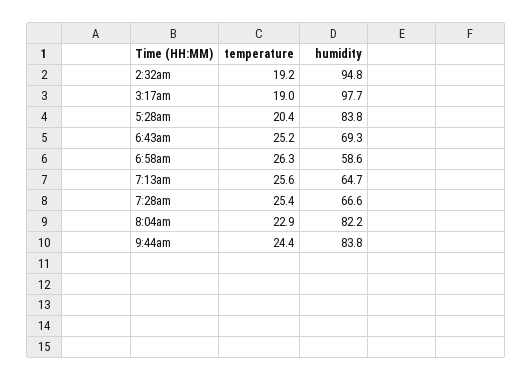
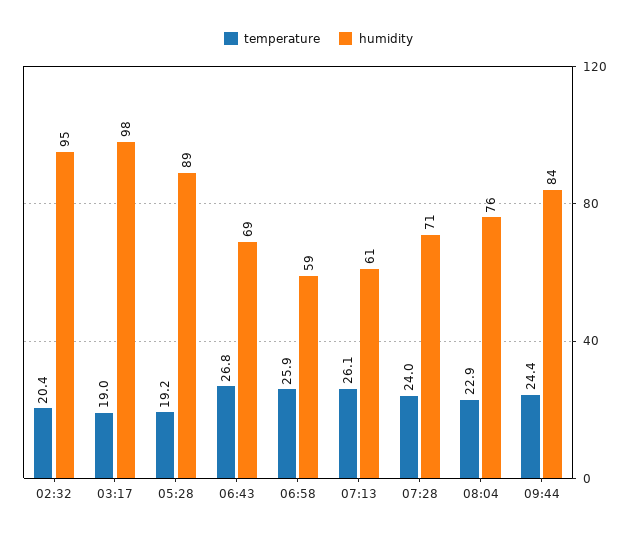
temperature, 2:32am: 19.2 -> 20.4
temperature, 5:28am: 20.4 -> 19.2
humidity, 5:28am: 83.8 -> 89
temperature, 6:43am: 25.2 -> 26.8
temperature, 6:58am: 26.3 -> 25.9
temperature, 7:13am: 25.6 -> 26.1
humidity, 7:13am: 64.7 -> 61
temperature, 7:28am: 25.4 -> 24
humidity, 7:28am: 66.6 -> 71
humidity, 8:04am: 82.2 -> 76

